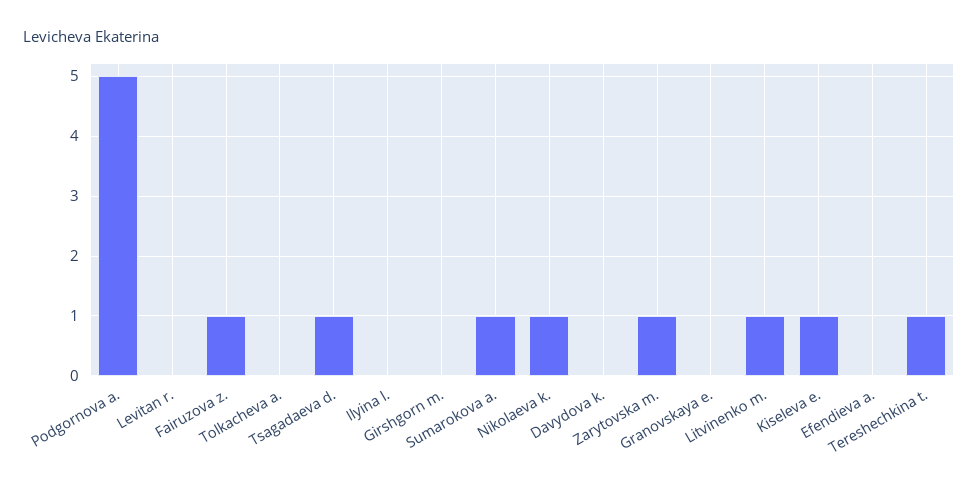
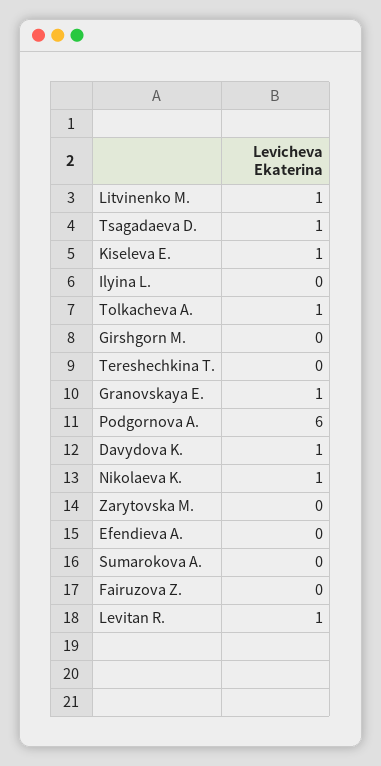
Podgornova a.: 5 -> 6
Levitan r.: 0 -> 1
Fairuzova z.: 1 -> 0
Tolkacheva a.: 0 -> 1
Sumarokova a.: 1 -> 0
Davydova k.: 0 -> 1
Zarytovska m.: 1 -> 0
Granovskaya e.: 0 -> 1
Tereshechkina t.: 1 -> 0

